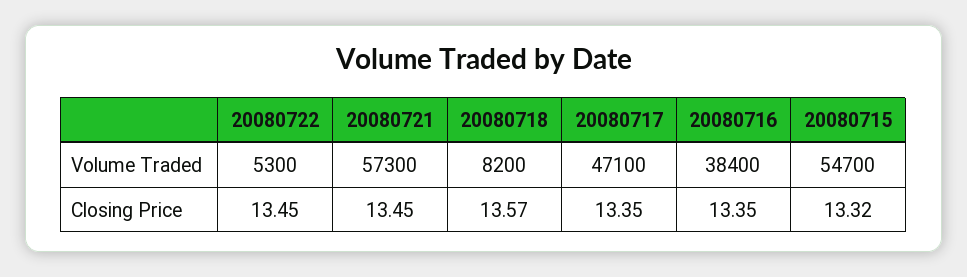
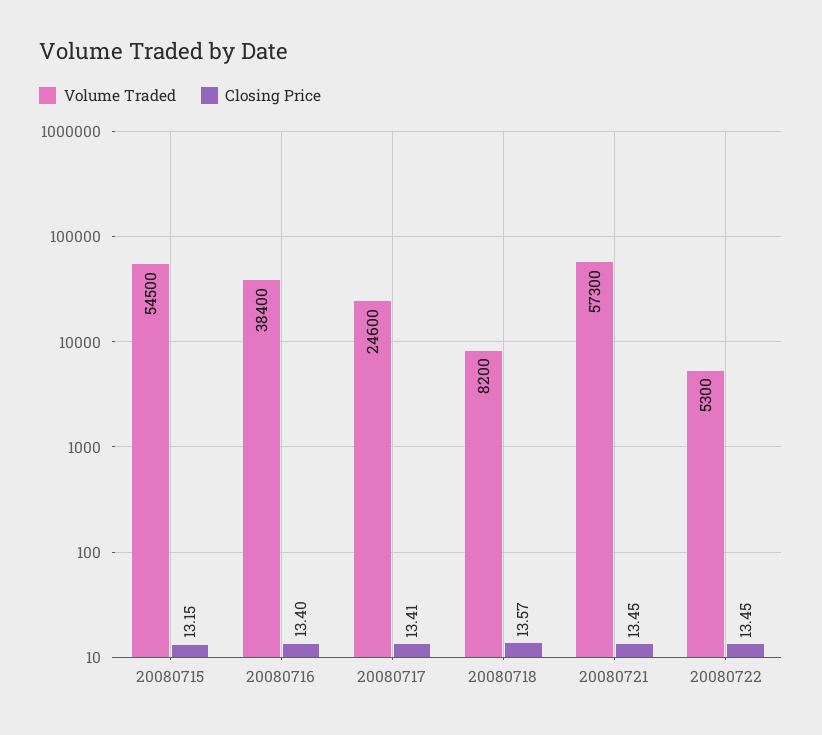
Volume Traded, 20080717: 47100 -> 24600
Volume Traded, 20080715: 54700 -> 54500
Closing Price, 20080717: 13.35 -> 13.41
Closing Price, 20080716: 13.35 -> 13.4
Closing Price, 20080715: 13.32 -> 13.15

